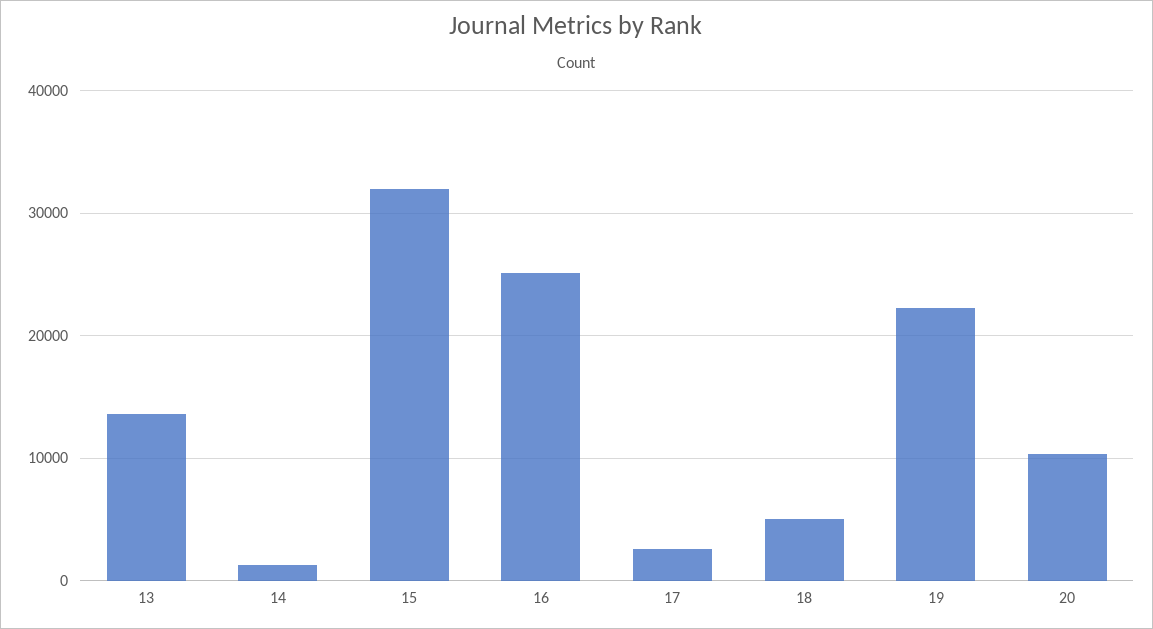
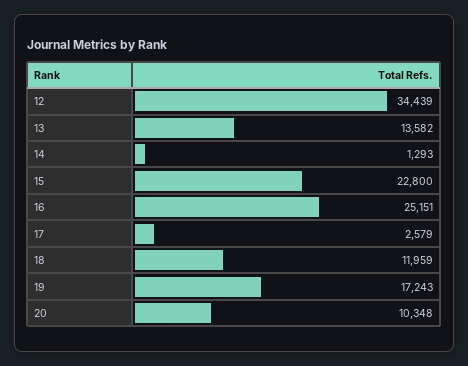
15: 32000 -> 22800
18: 5000 -> 11959
19: 22000 -> 17243
12: none -> 34439

